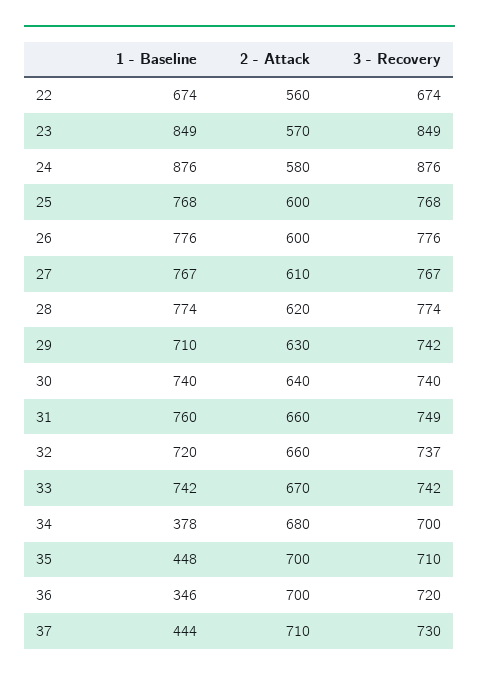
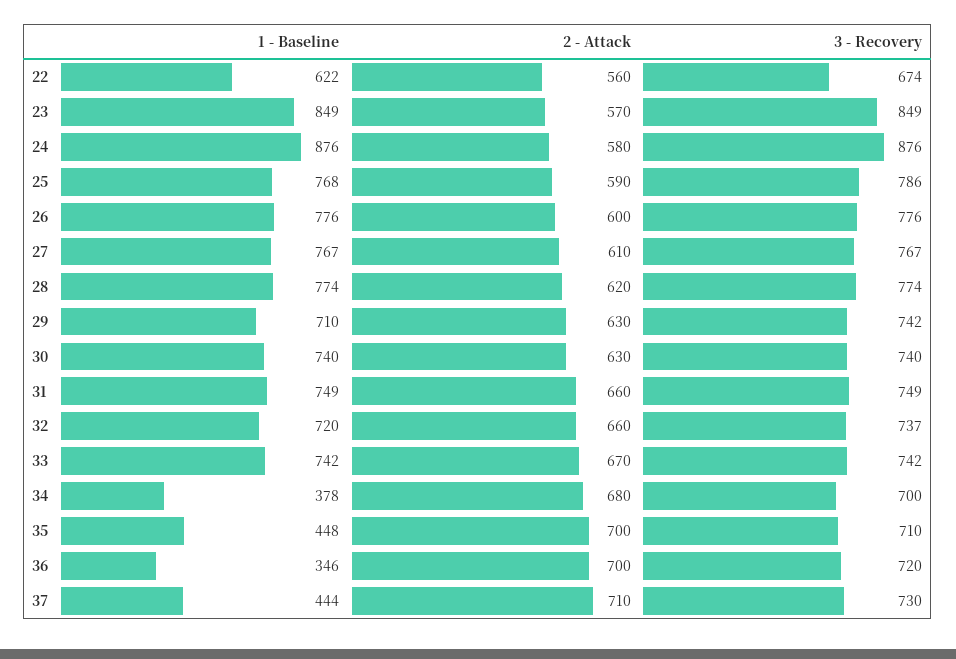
1 - Baseline, 22: 674 -> 622
2 - Attack, 25: 600 -> 590
3 - Recovery, 25: 768 -> 786
2 - Attack, 30: 640 -> 630
1 - Baseline, 31: 760 -> 749

